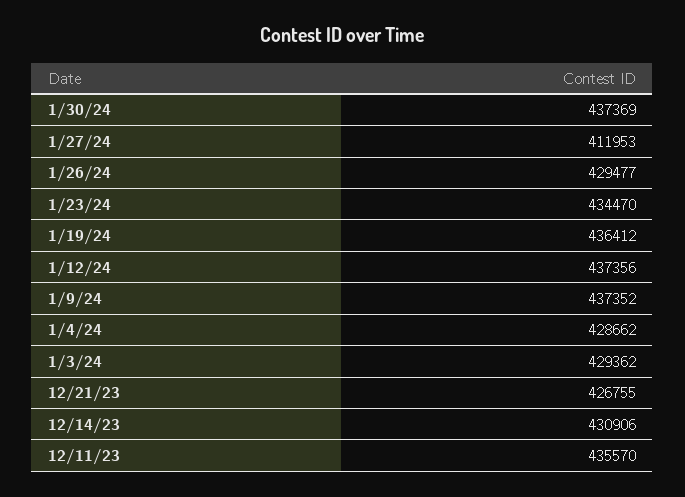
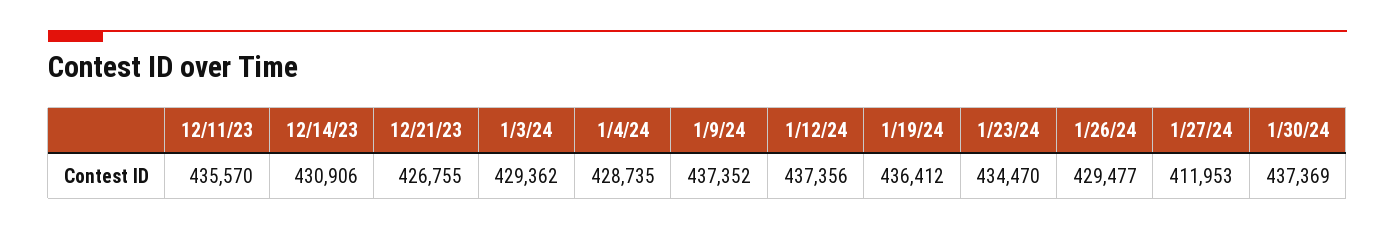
1/4/24: 428662 -> 428735

